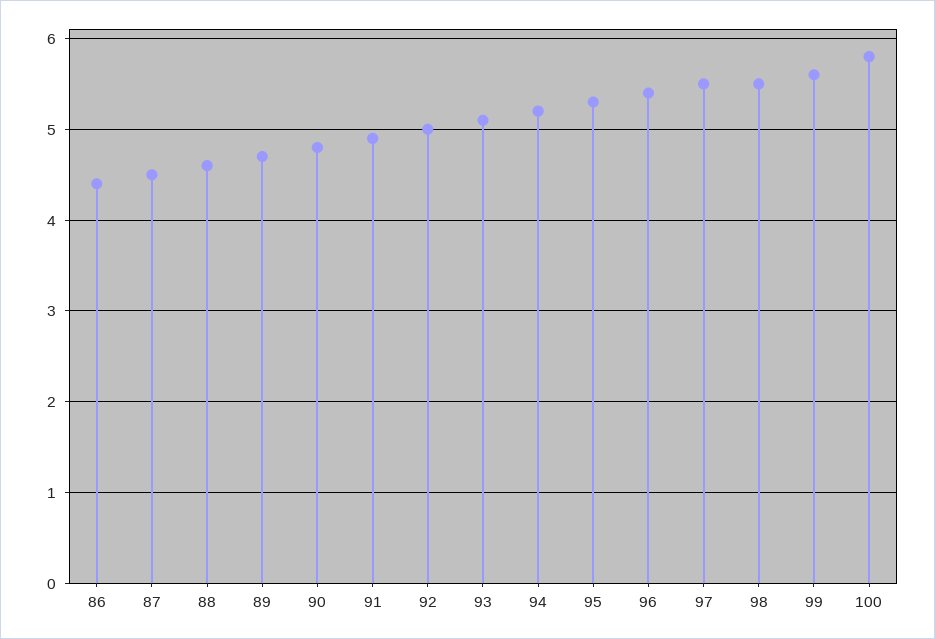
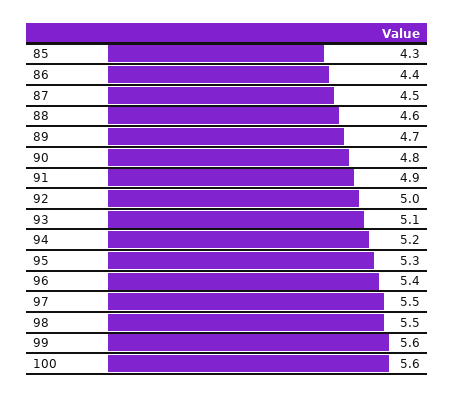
100: 5.8 -> 5.6
85: none -> 4.3

